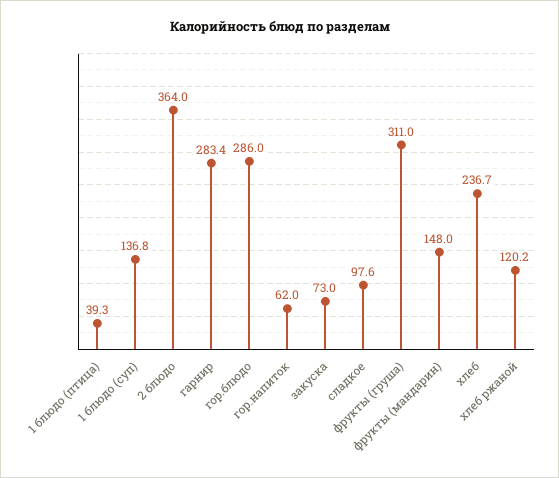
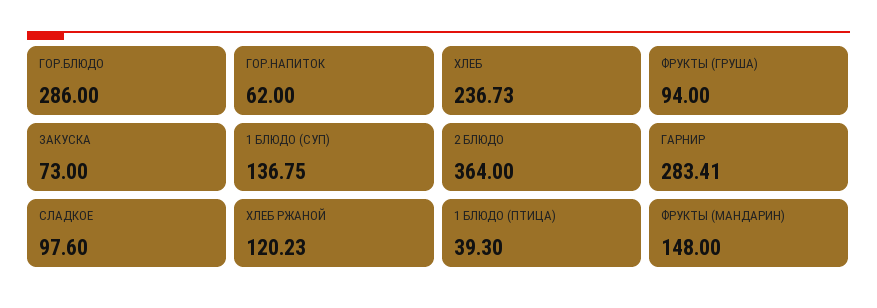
фрукты (груша): 311 -> 94

